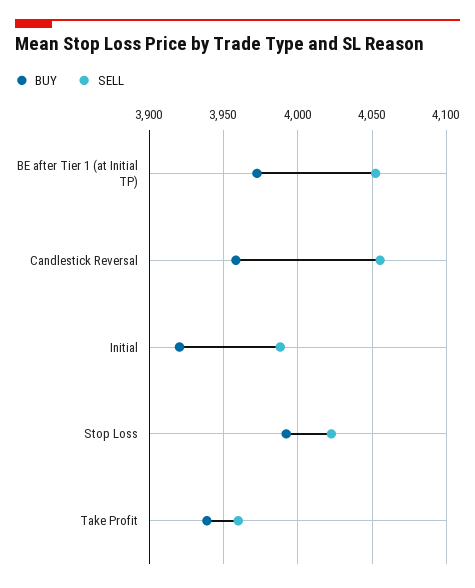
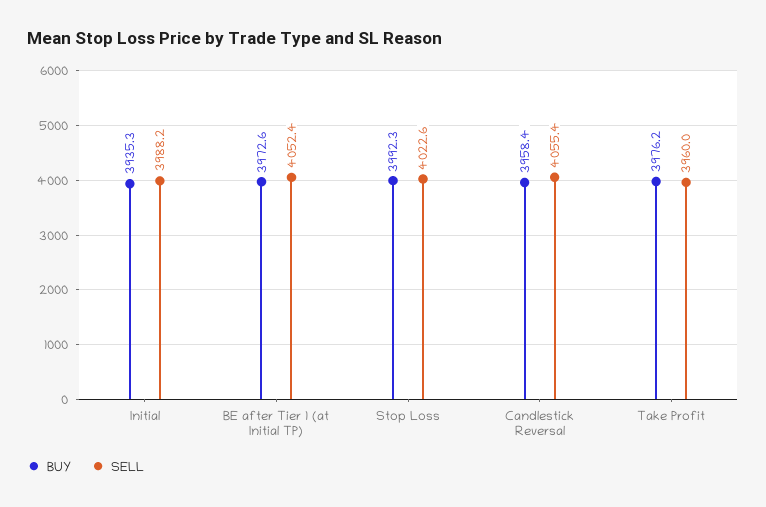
BUY, Initial: 3920 -> 3935.3
BUY, Take Profit: 3940 -> 3976.2

